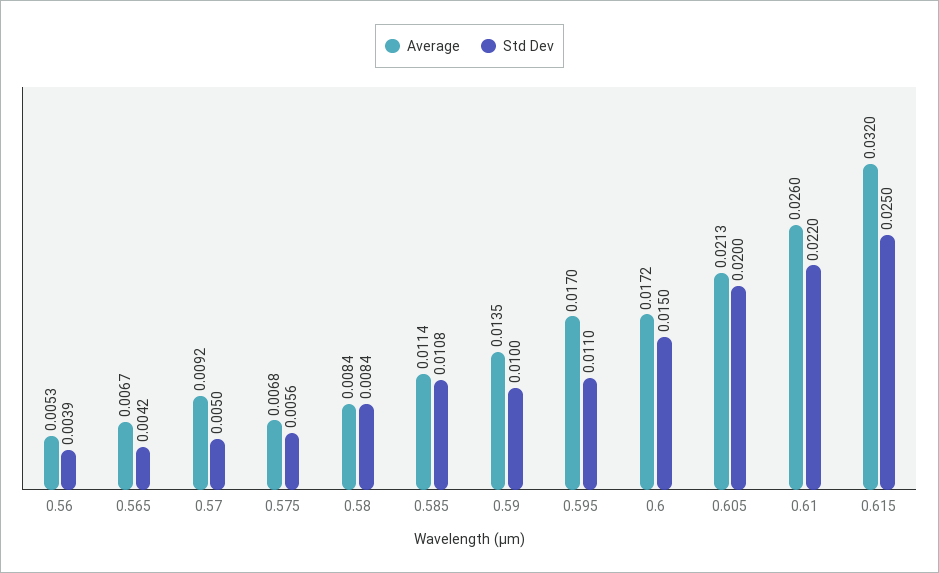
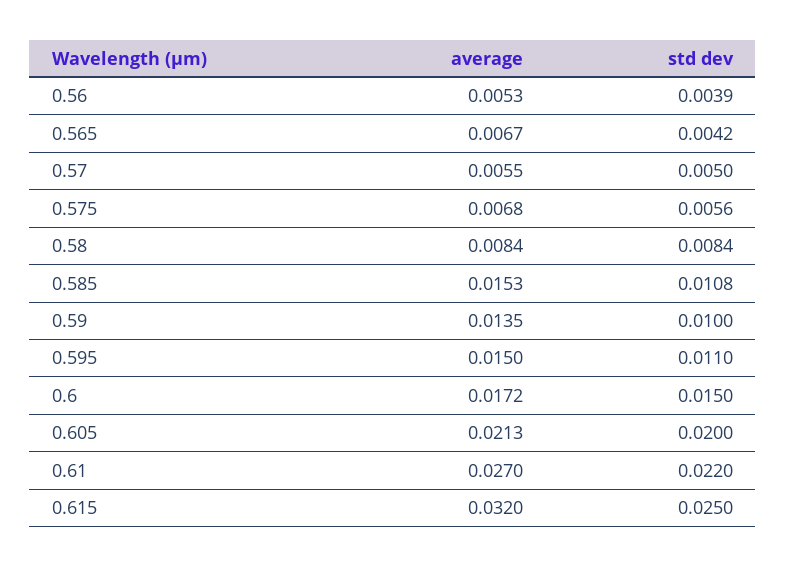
Average, 0.57: 0.0092 -> 0.0055
Average, 0.585: 0.0114 -> 0.0153
Average, 0.595: 0.017 -> 0.015
Average, 0.61: 0.026 -> 0.027

